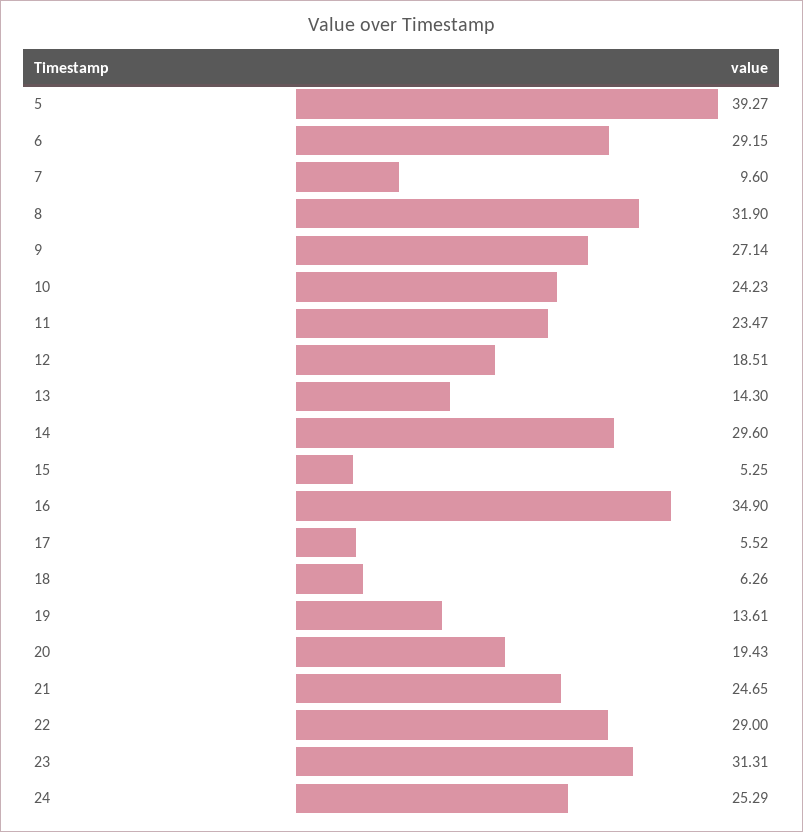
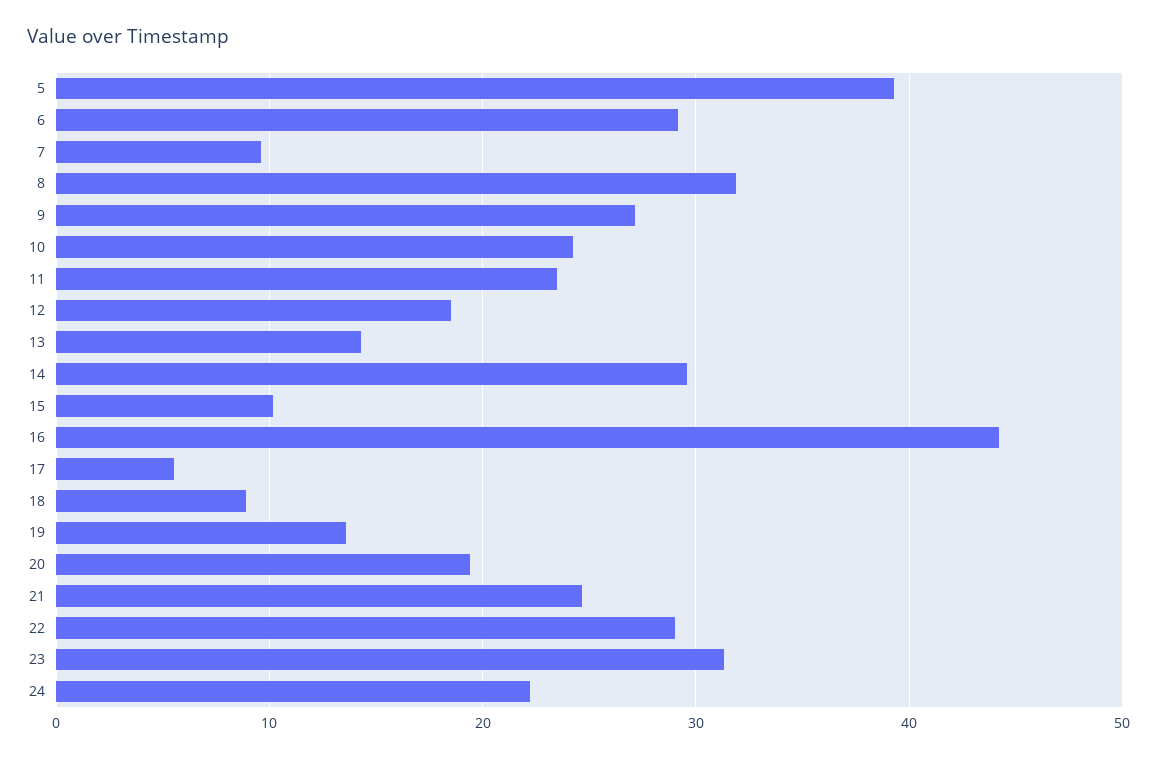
15: 5.25 -> 10
16: 34.9 -> 44
18: 6.26 -> 9
24: 25.29 -> 22

